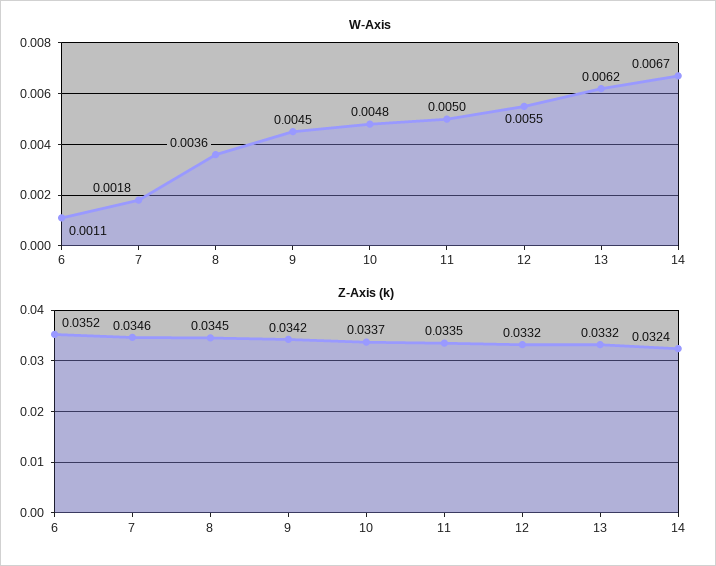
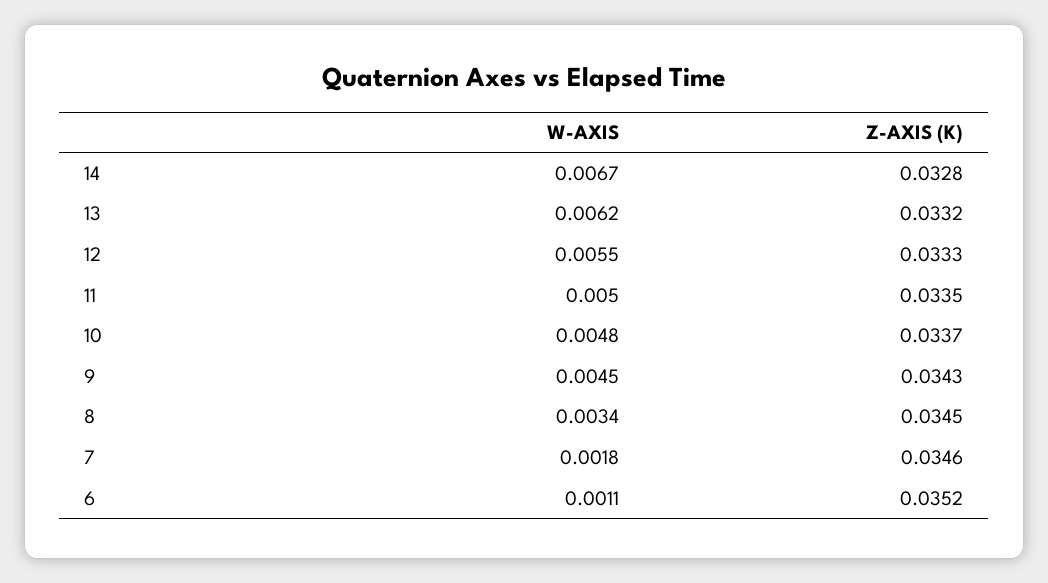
W-Axis, 8: 0.0036 -> 0.0034
Z-Axis (k), 9: 0.0342 -> 0.0343
Z-Axis (k), 12: 0.0332 -> 0.0333
Z-Axis (k), 14: 0.0324 -> 0.0328

